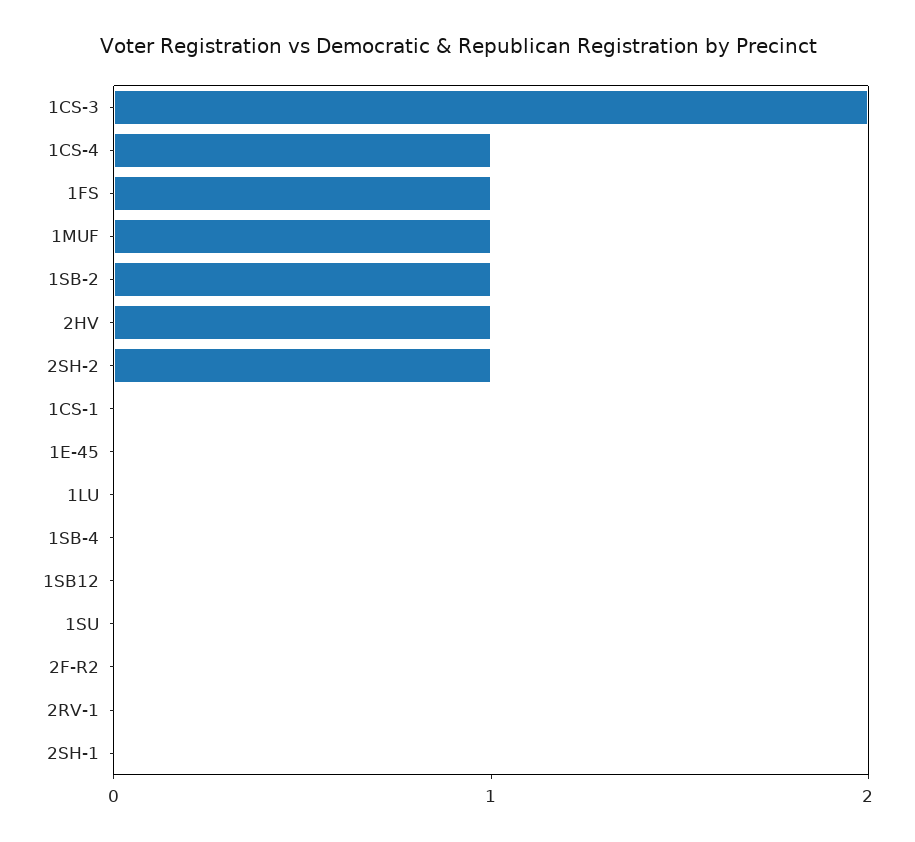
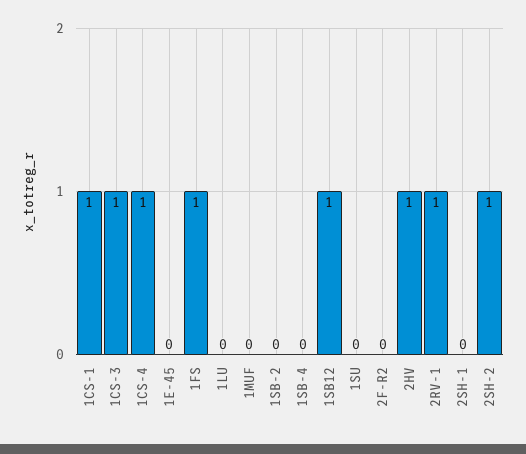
1CS-3: 2 -> 1
1MUF: 1 -> 0
1SB-2: 1 -> 0
1CS-1: 0 -> 1
1SB12: 0 -> 1
2RV-1: 0 -> 1

